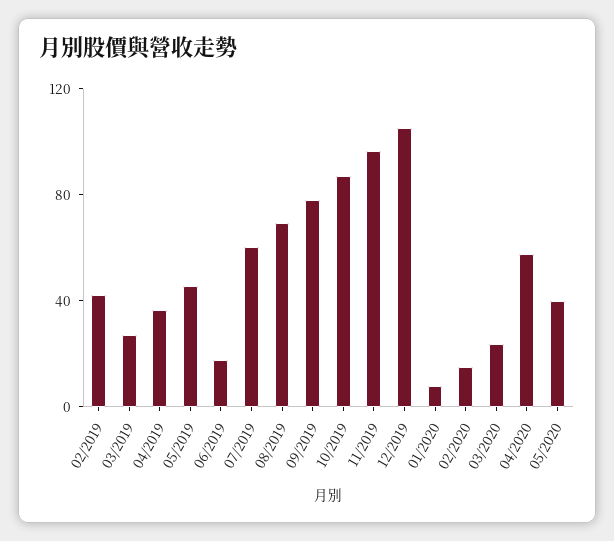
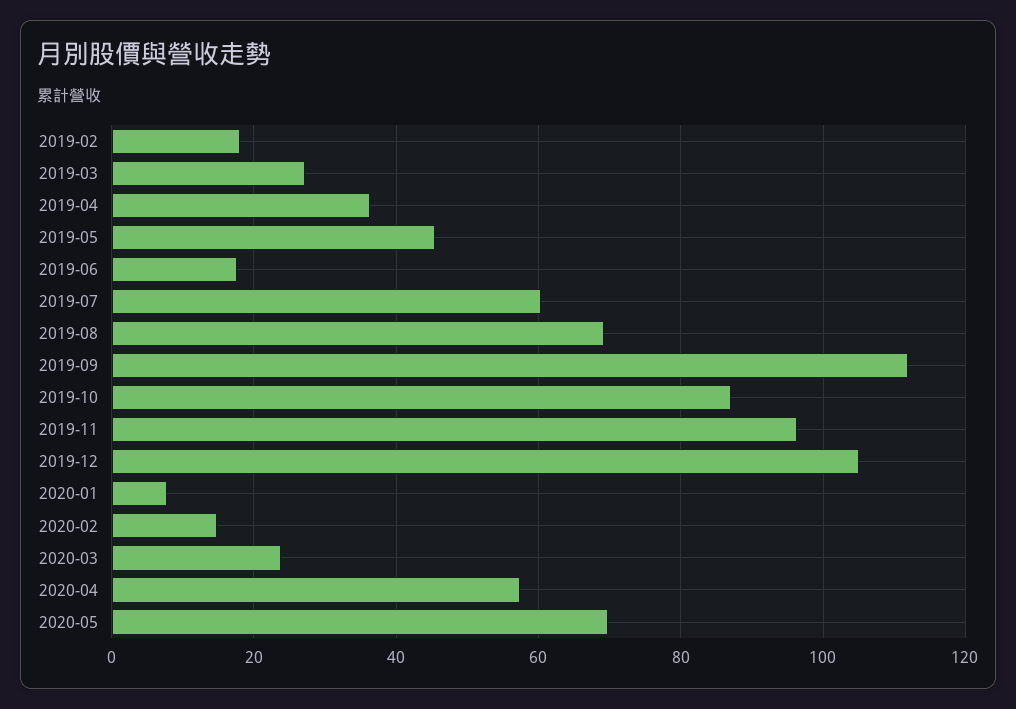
02/2019: 40 -> 18
09/2019: 80 -> 112
05/2020: 40 -> 70

